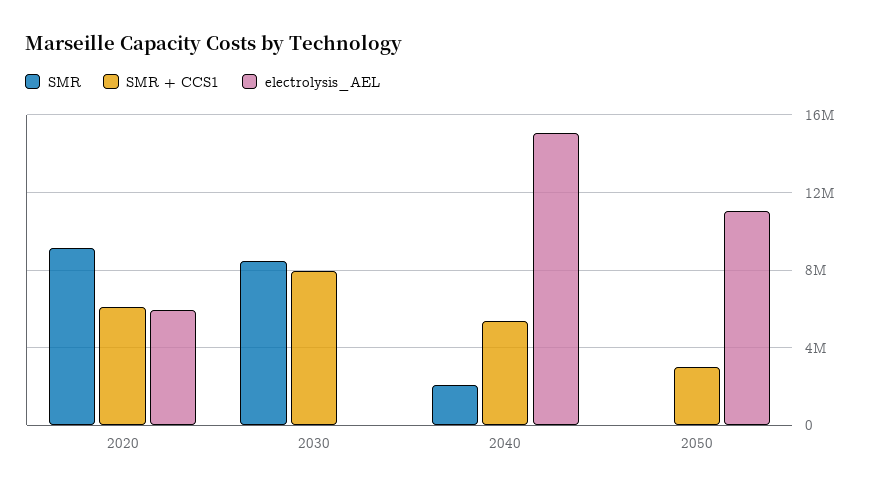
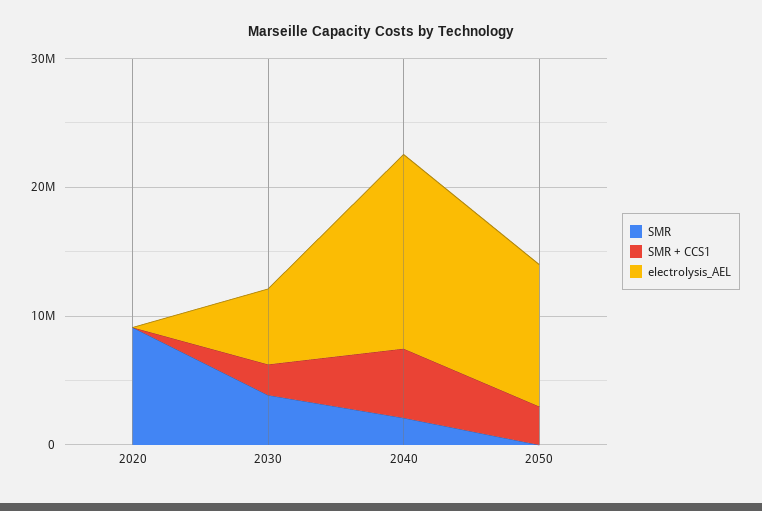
SMR + CCS1, 2020: 6000000 -> 0
electrolysis_AEL, 2020: 6000000 -> 0
SMR, 2030: 8500000 -> 4000000
SMR + CCS1, 2030: 8000000 -> 2000000
electrolysis_AEL, 2030: 0 -> 6000000

